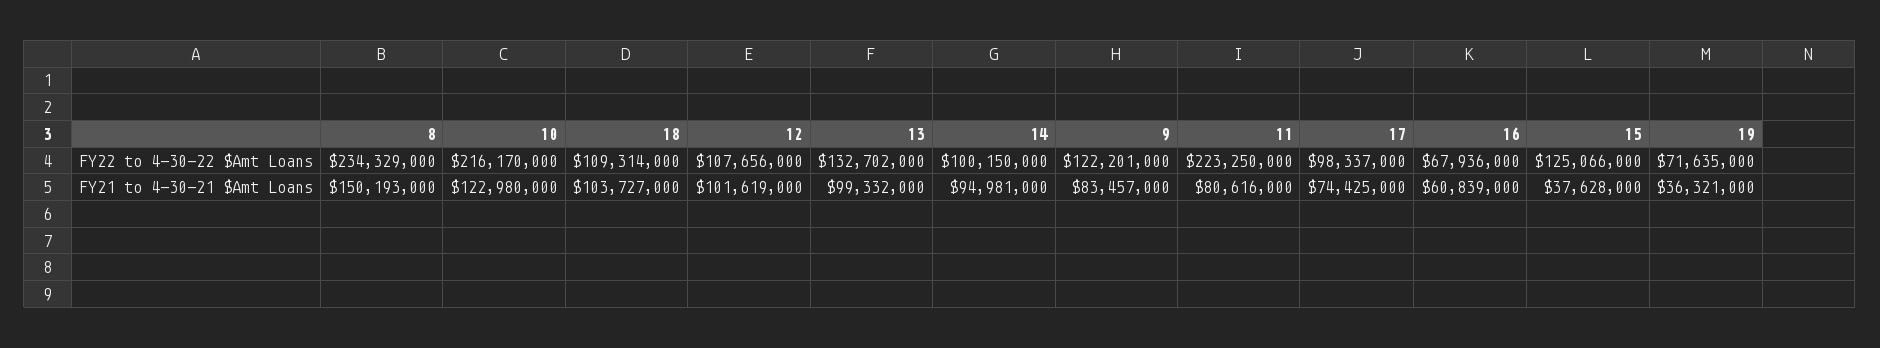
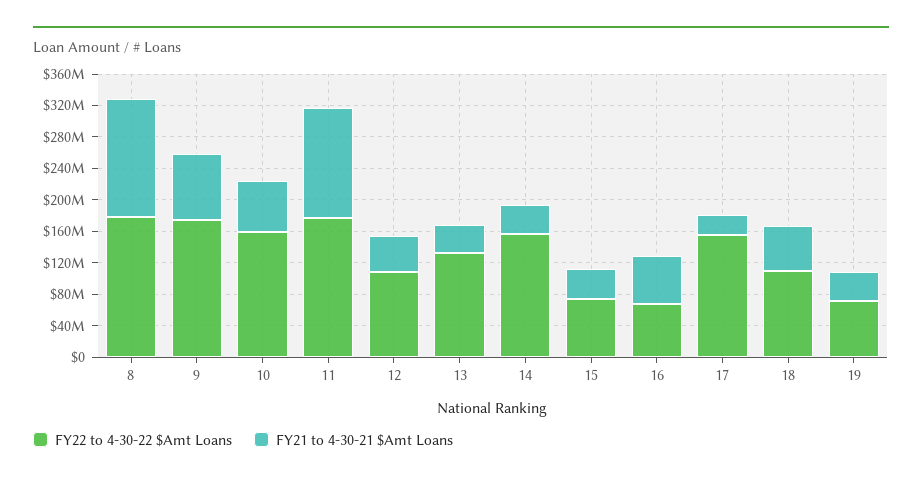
FY22 to 4-30-22 $Amt Loans, 8: 234329000 -> 180000000
FY22 to 4-30-22 $Amt Loans, 10: 216170000 -> 160000000
FY22 to 4-30-22 $Amt Loans, 14: 100150000 -> 160000000
FY22 to 4-30-22 $Amt Loans, 9: 122201000 -> 180000000
FY22 to 4-30-22 $Amt Loans, 11: 223250000 -> 180000000
FY22 to 4-30-22 $Amt Loans, 17: 98337000 -> 160000000
FY22 to 4-30-22 $Amt Loans, 15: 125066000 -> 80000000
FY21 to 4-30-21 $Amt Loans, 10: 122980000 -> 60000000
FY21 to 4-30-21 $Amt Loans, 18: 103727000 -> 60000000
FY21 to 4-30-21 $Amt Loans, 12: 101619000 -> 40000000
FY21 to 4-30-21 $Amt Loans, 13: 99332000 -> 40000000
FY21 to 4-30-21 $Amt Loans, 14: 94981000 -> 40000000
FY21 to 4-30-21 $Amt Loans, 11: 80616000 -> 140000000
FY21 to 4-30-21 $Amt Loans, 17: 74425000 -> 20000000

